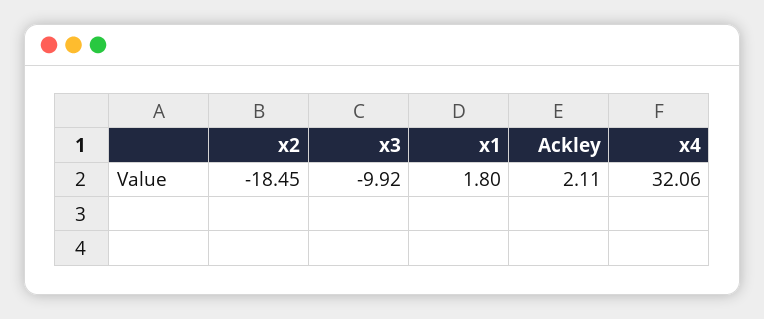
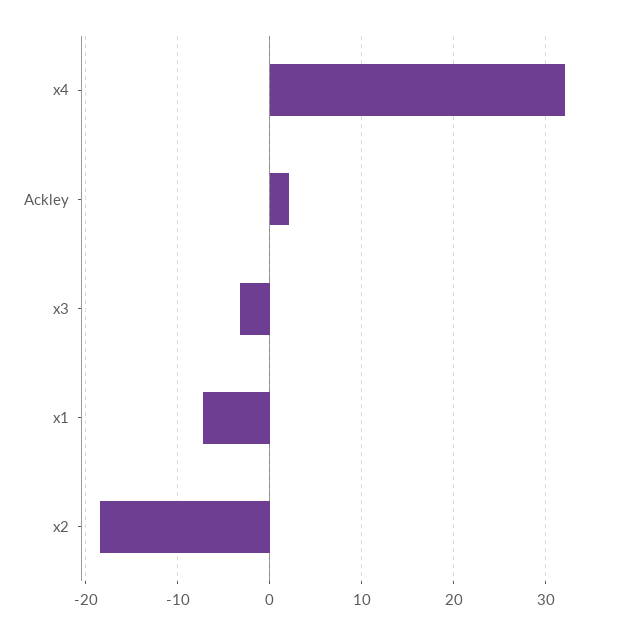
x3: -9.92 -> -3
x1: 1.8 -> -7

